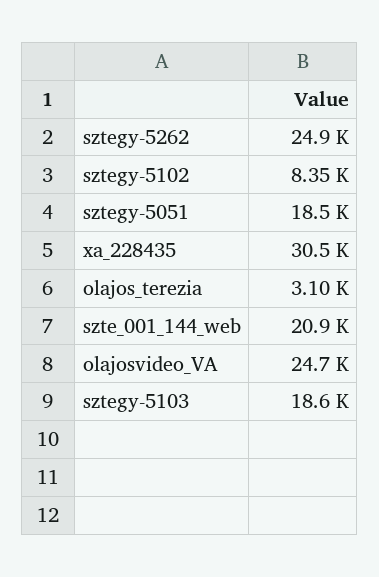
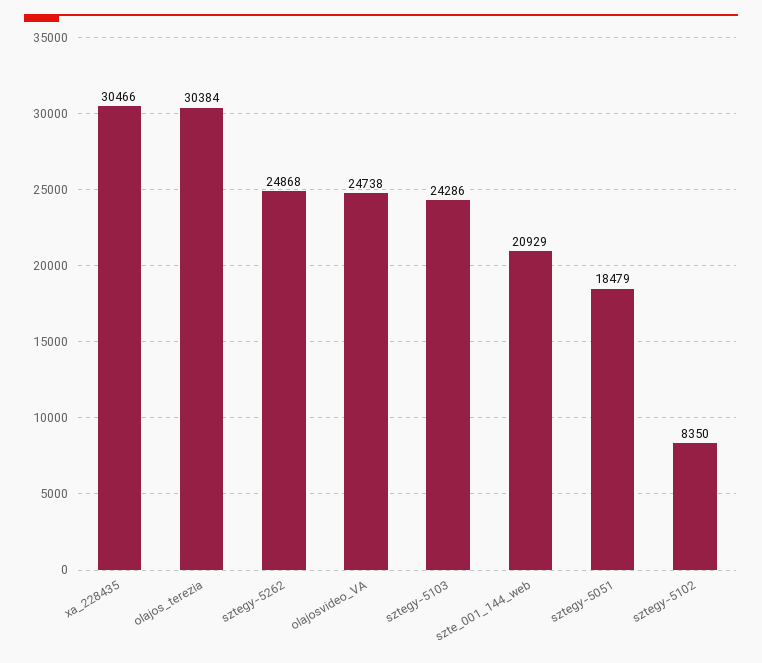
olajos_terezia: 3100 -> 30384
sztegy-5103: 18600 -> 24286

